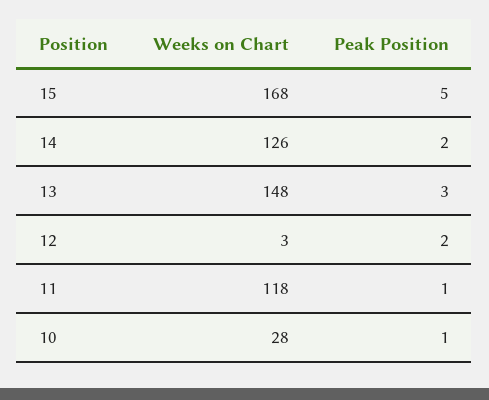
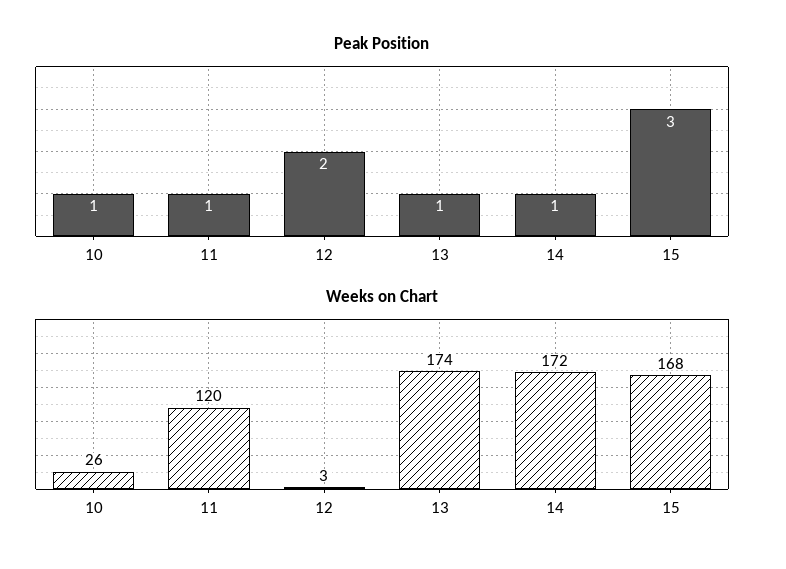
Peak Position, 15: 5 -> 3
Weeks on Chart, 14: 126 -> 172
Peak Position, 14: 2 -> 1
Weeks on Chart, 13: 148 -> 174
Peak Position, 13: 3 -> 1
Weeks on Chart, 11: 118 -> 120
Weeks on Chart, 10: 28 -> 26

